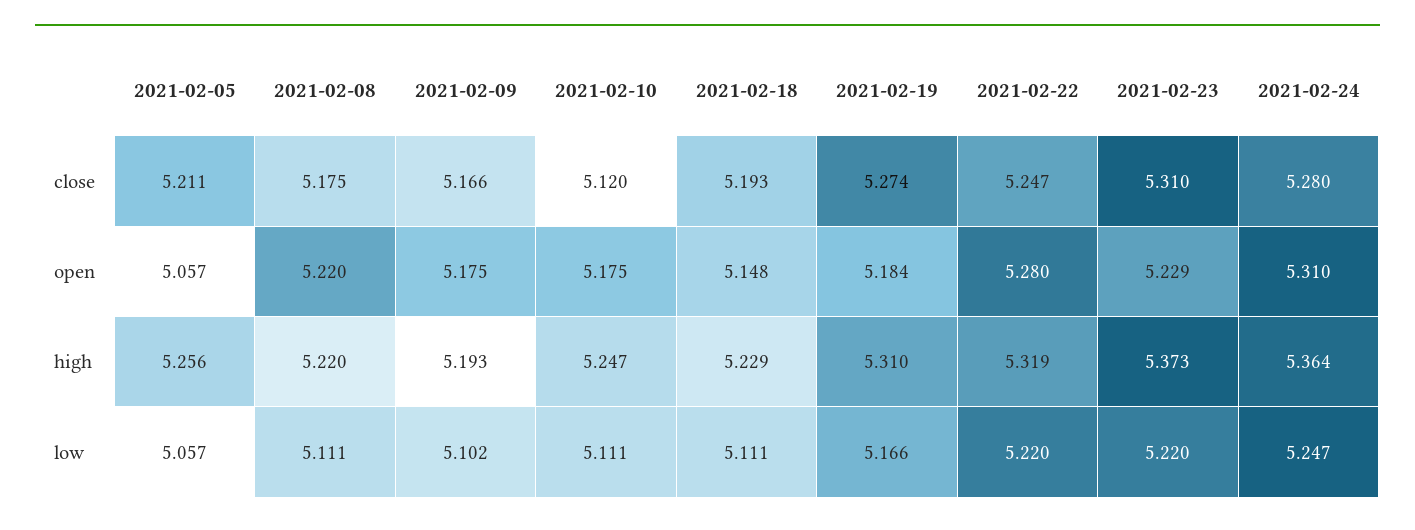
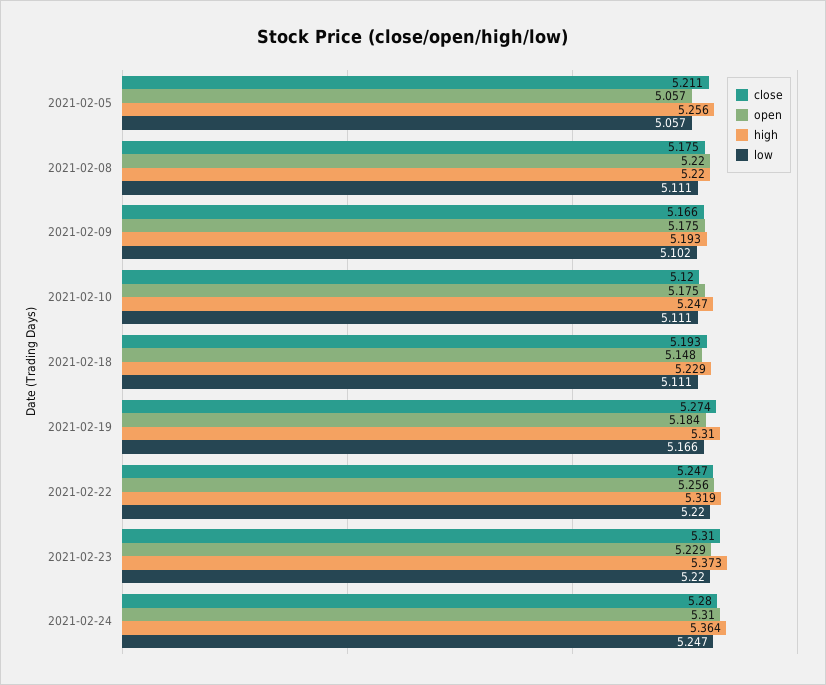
open, 2021-02-22: 5.28 -> 5.256

